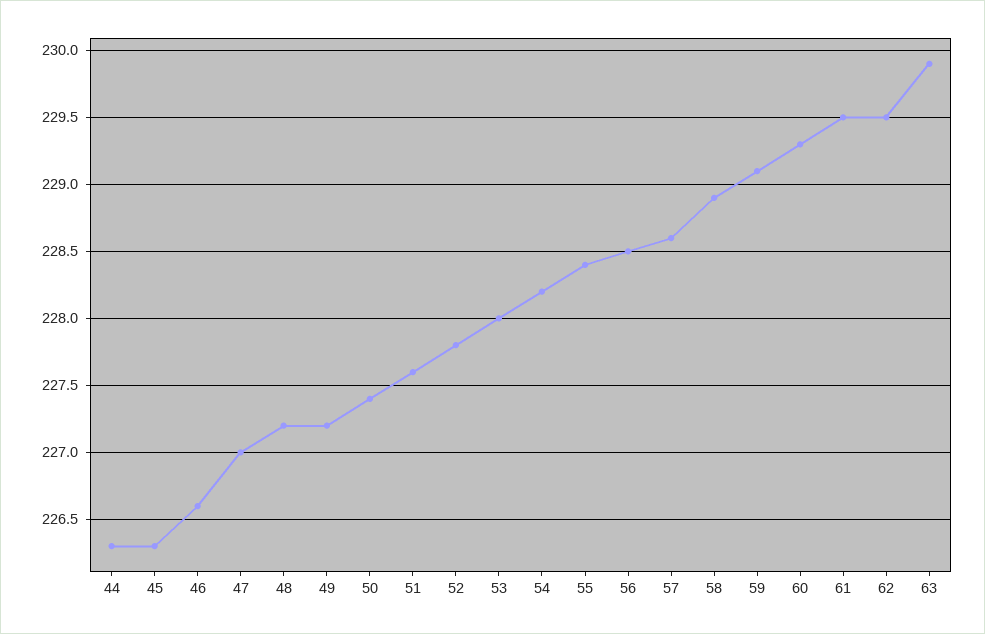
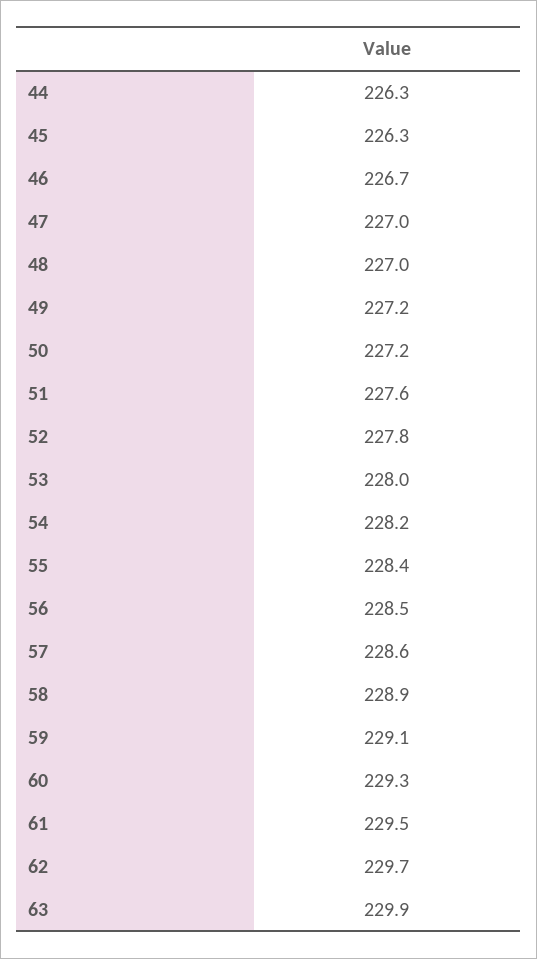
46: 226.6 -> 226.7
48: 227.2 -> 227
50: 227.4 -> 227.2
62: 229.5 -> 229.7

